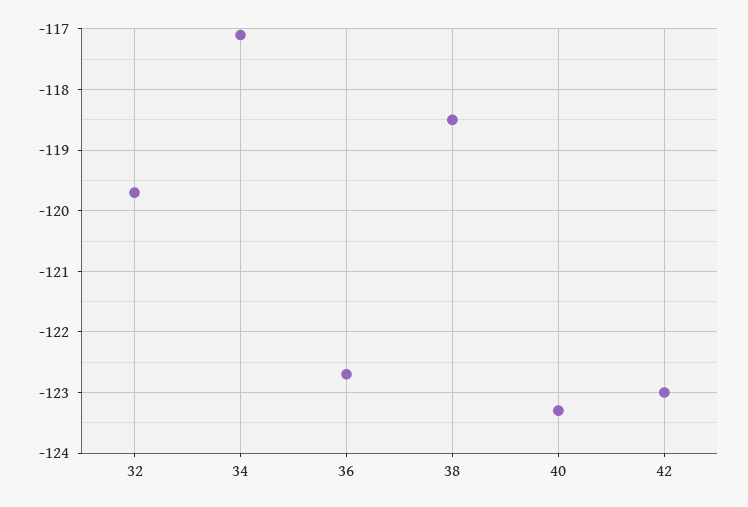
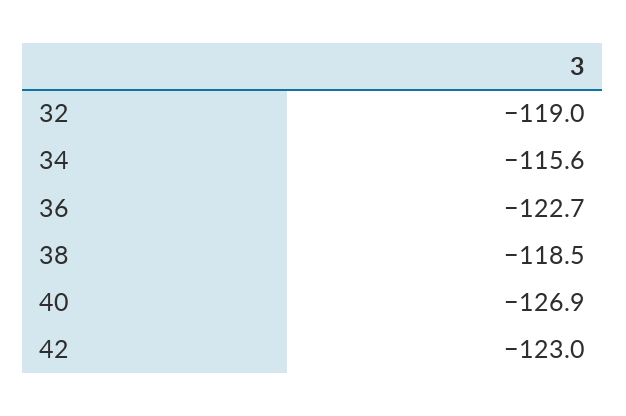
32: -119.7 -> -119
34: -117.1 -> -115.6
40: -123.3 -> -126.9

